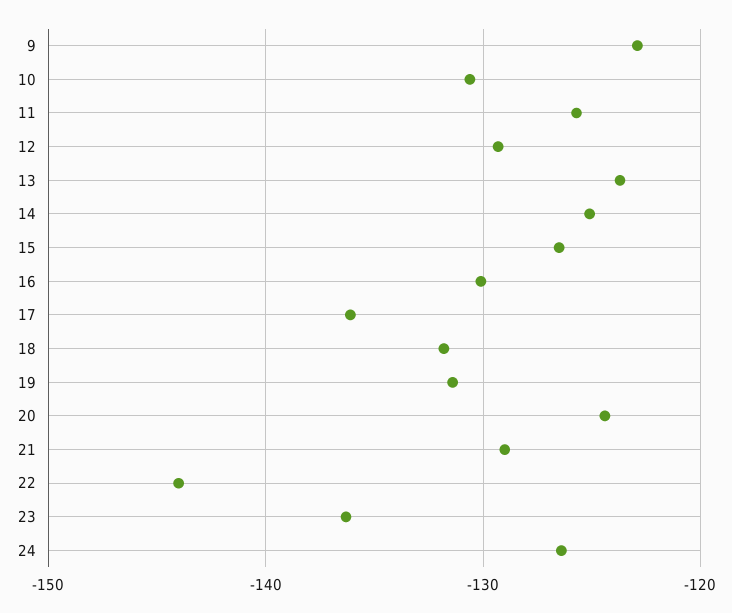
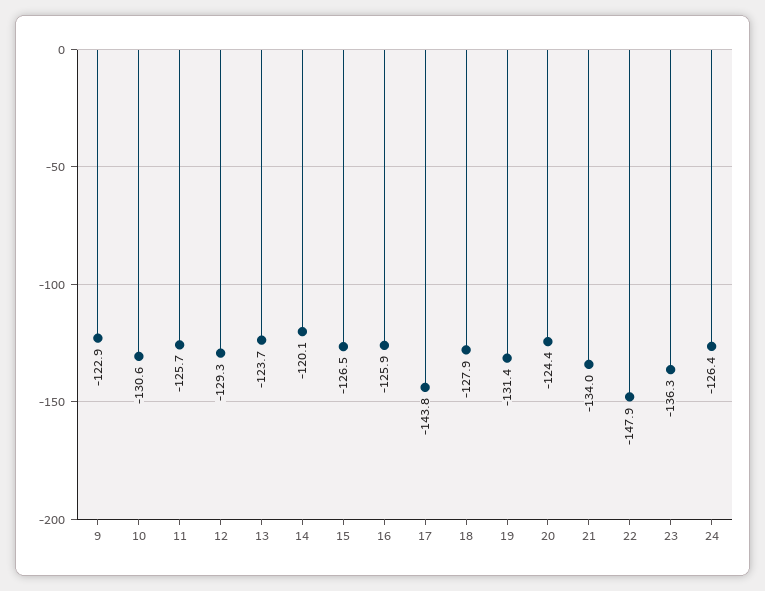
14: -125 -> -120.1
16: -130 -> -125.9
17: -136 -> -143.8
18: -132 -> -127.9
21: -129 -> -134
22: -144 -> -147.9

